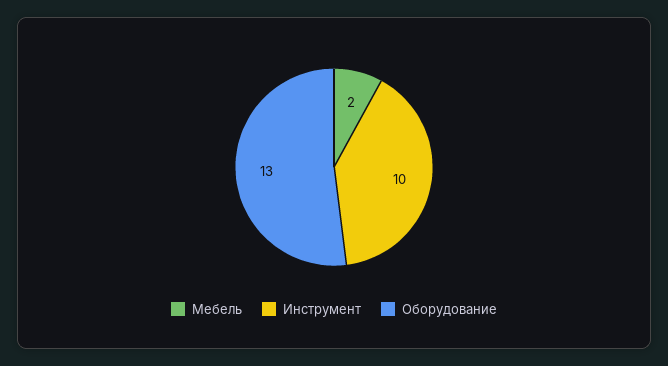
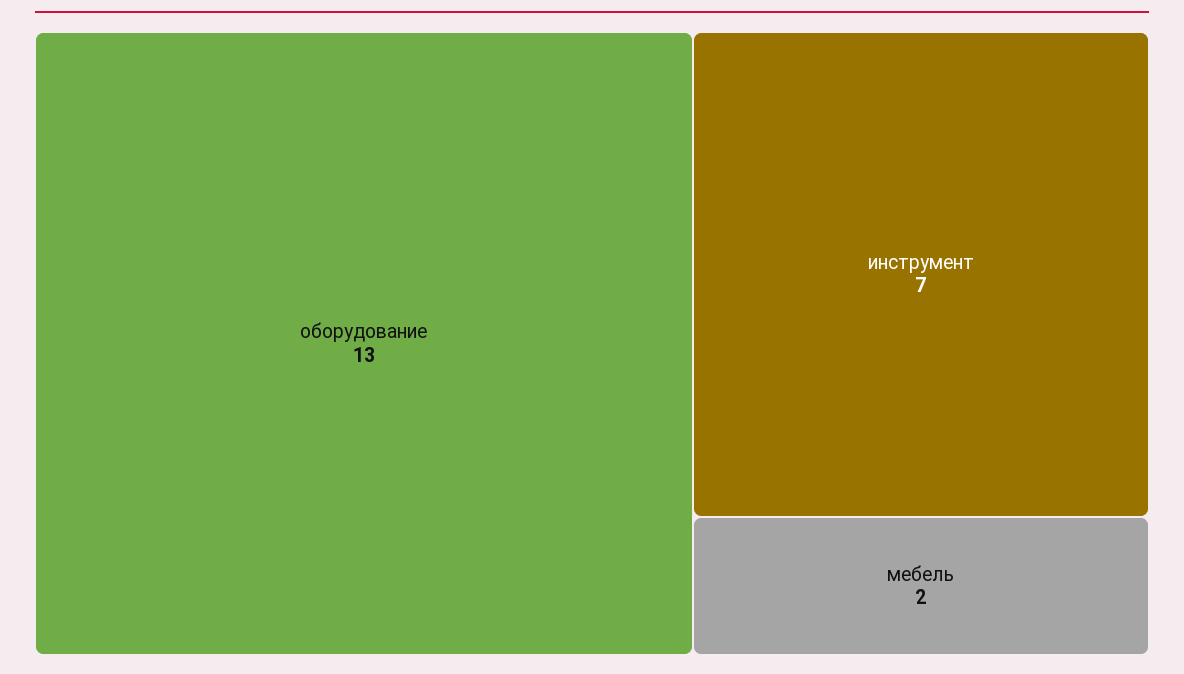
Инструмент: 10 -> 7

